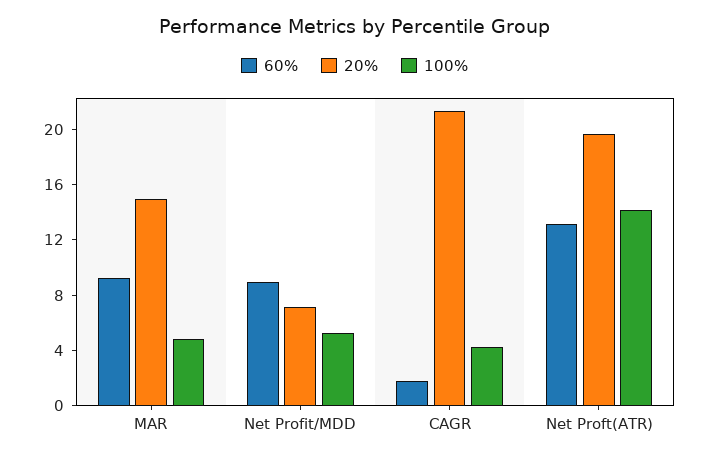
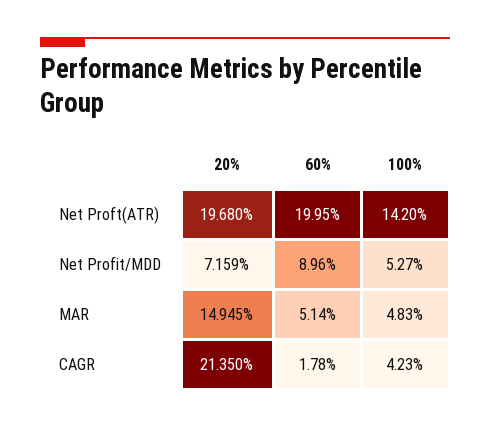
60%, MAR: 9 -> 5.14
60%, Net Proft(ATR): 13 -> 19.95

